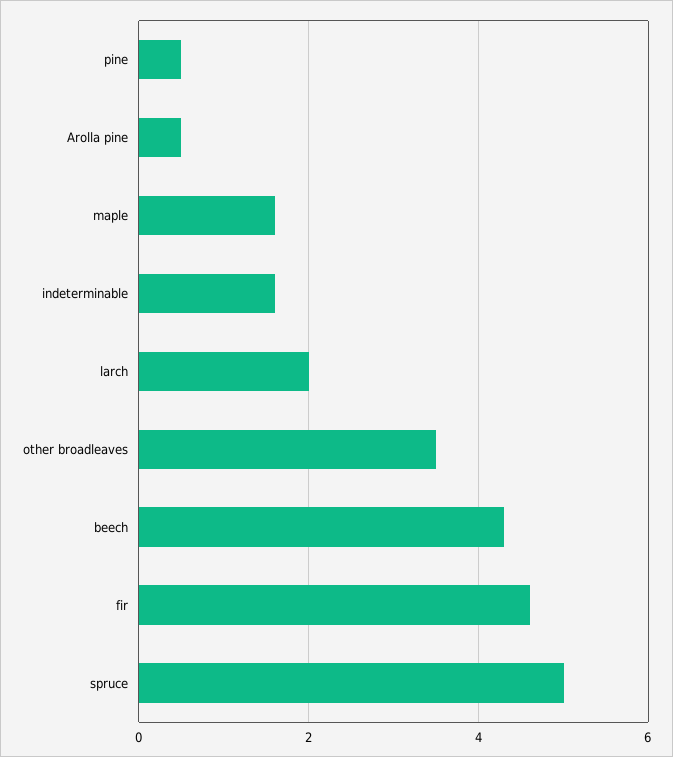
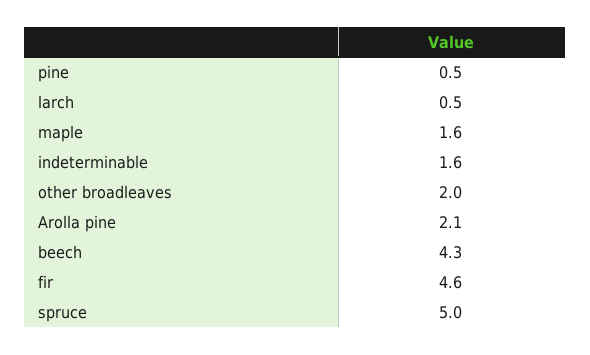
Arolla pine: 0.5 -> 2.1
larch: 2 -> 0.5
other broadleaves: 3.5 -> 2

